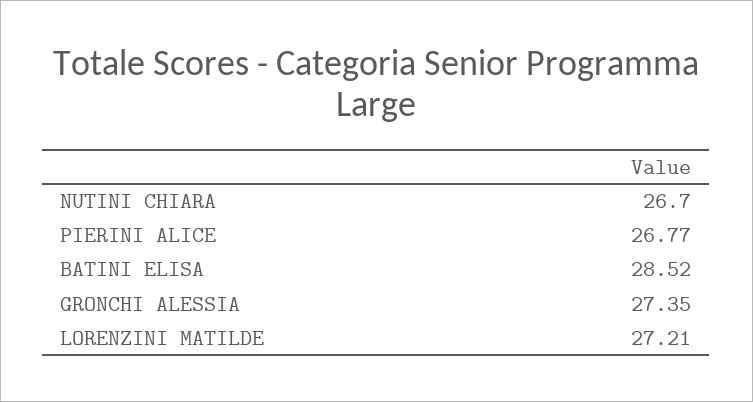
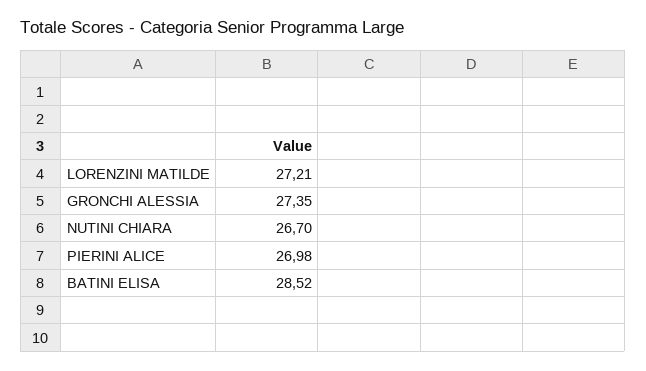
PIERINI ALICE: 26.77 -> 26.98

